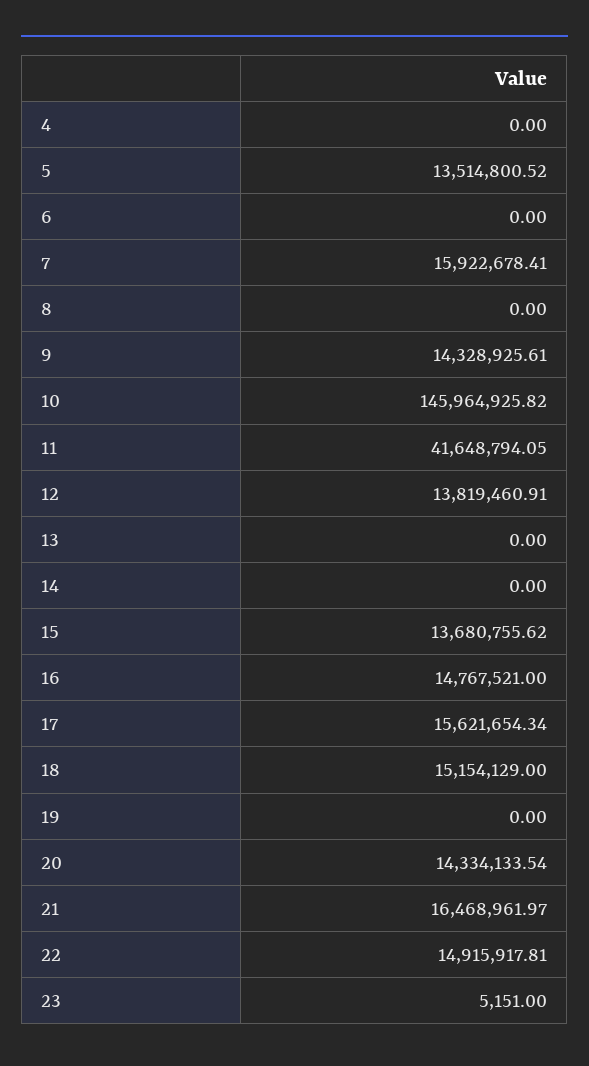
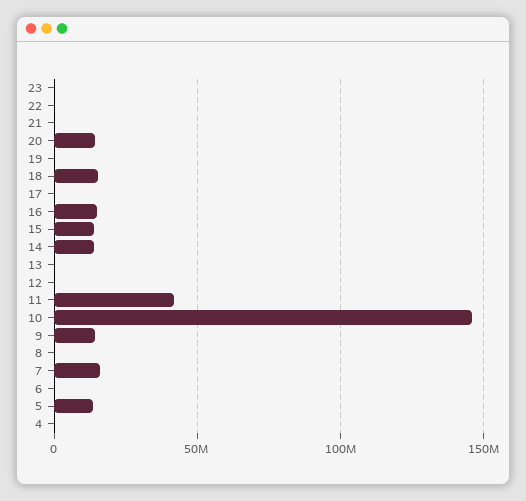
12: 13819460.91 -> 0
14: 0 -> 15000000
17: 15621654.34 -> 0
21: 16468961.97 -> 0
22: 14915917.81 -> 0

